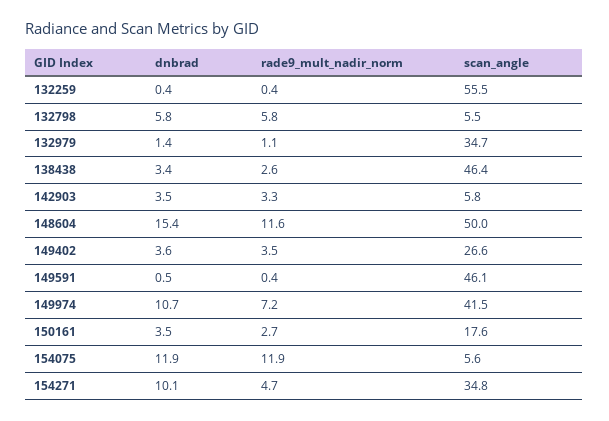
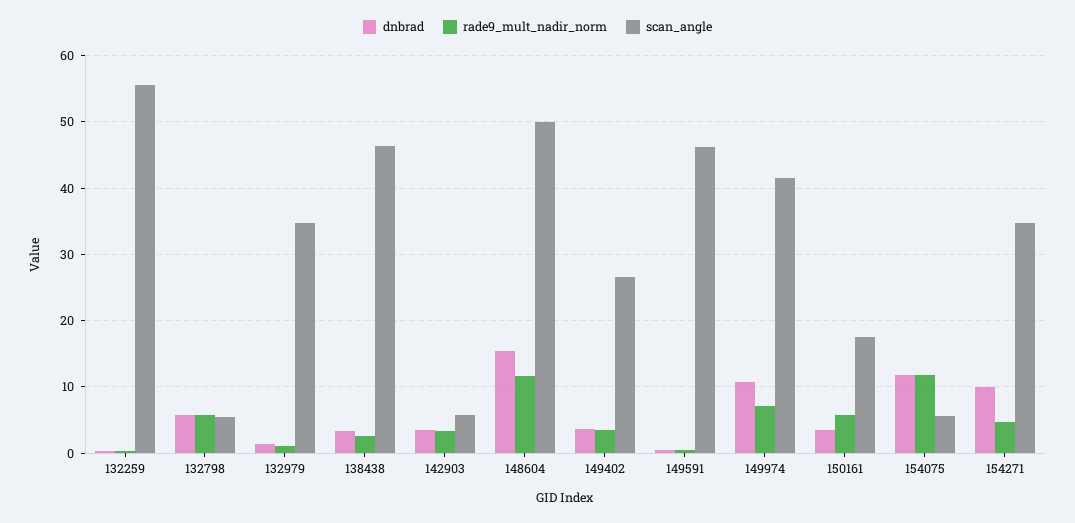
rade9_mult_nadir_norm, 150161: 2.7 -> 6

